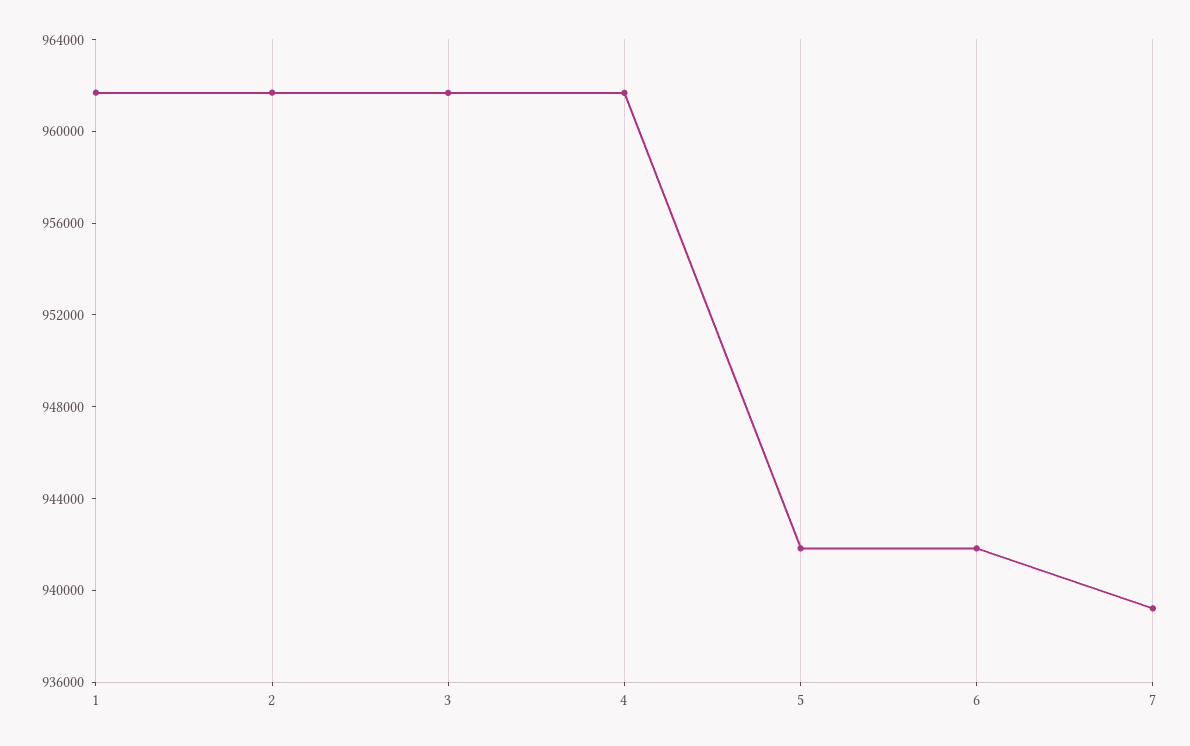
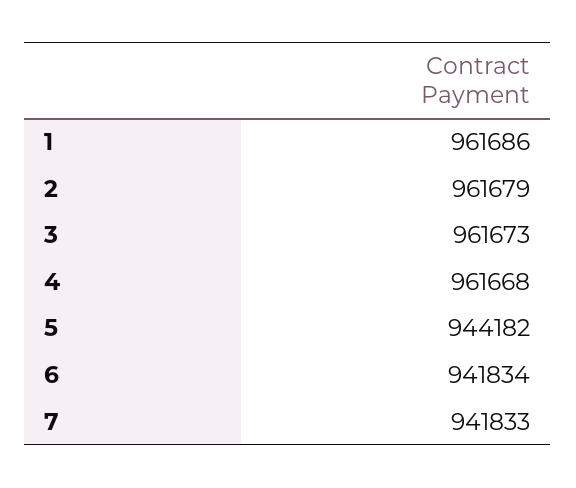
5: 942000 -> 944182
7: 939000 -> 941833

